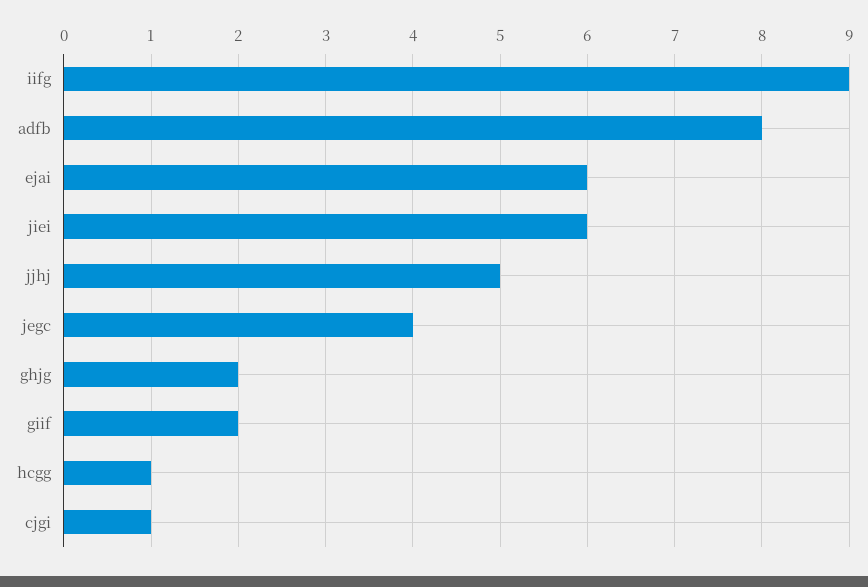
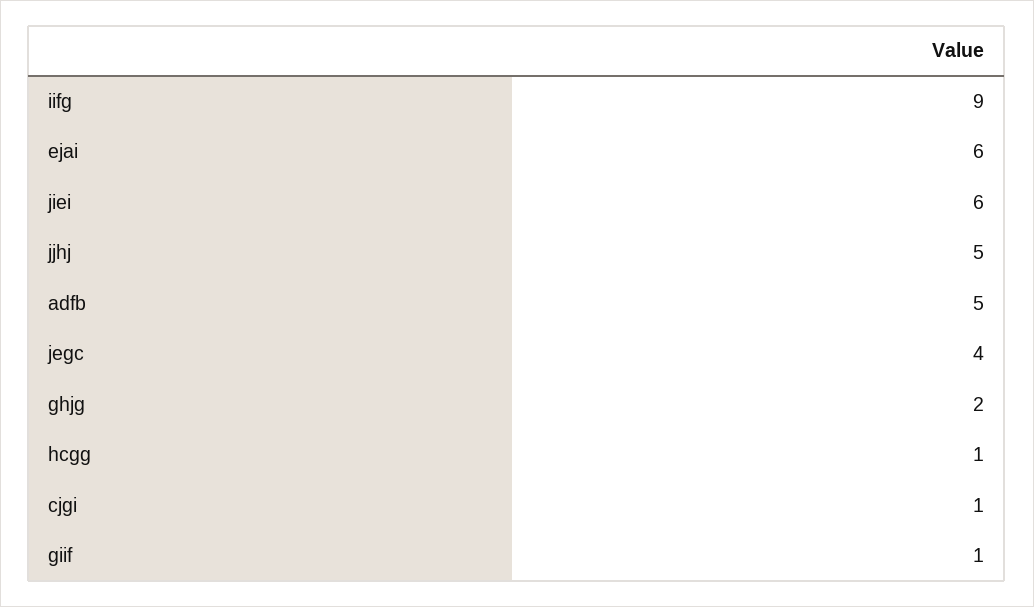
adfb: 8 -> 5
giif: 2 -> 1

